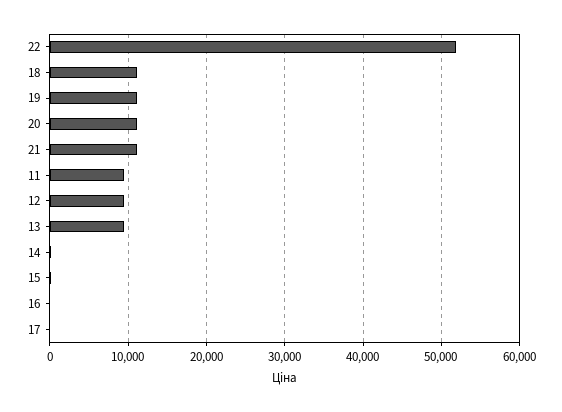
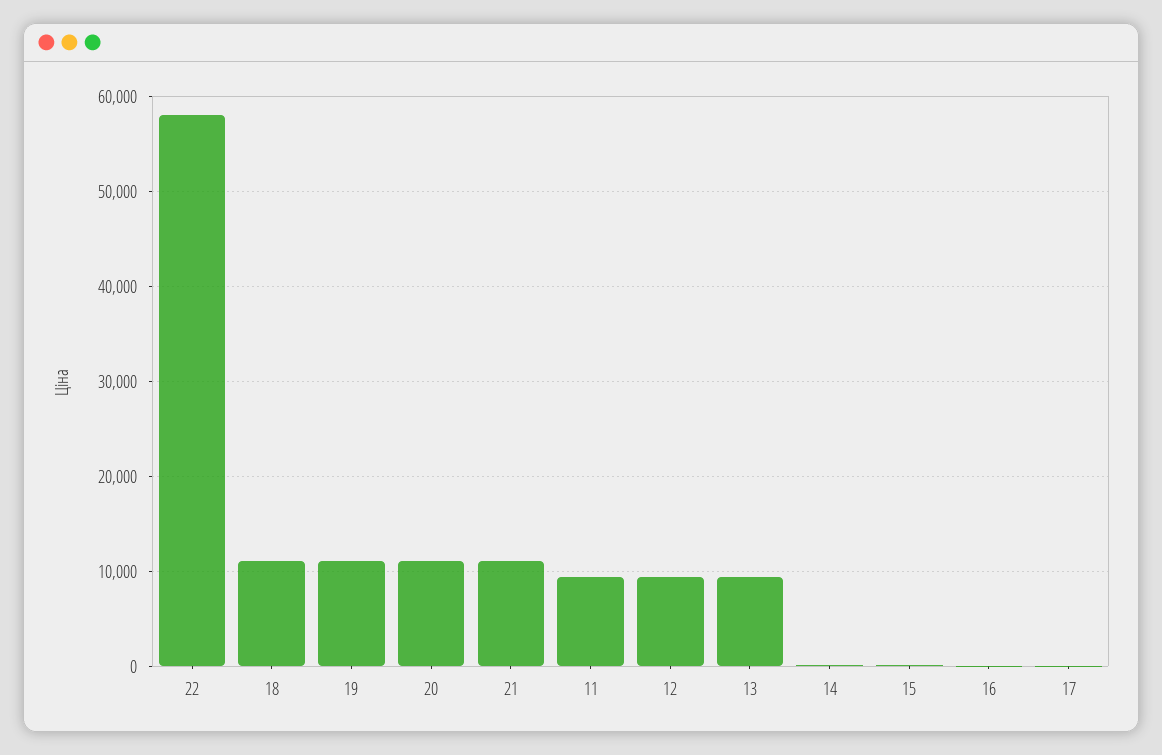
22: 52000 -> 58000

